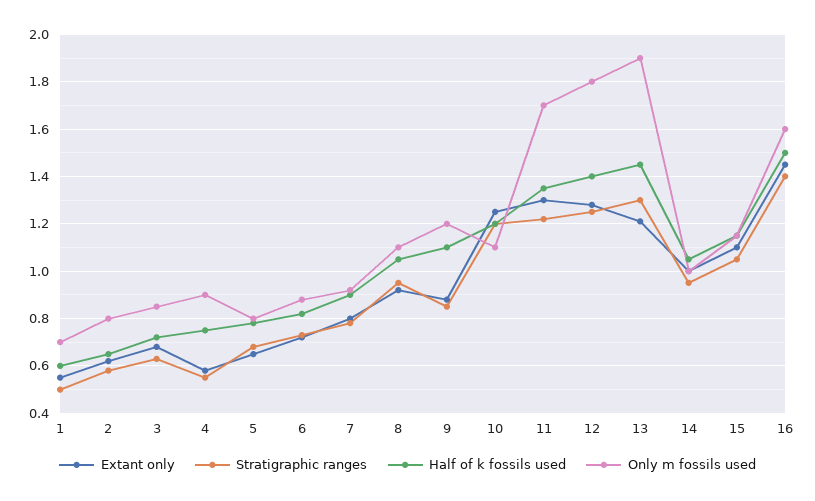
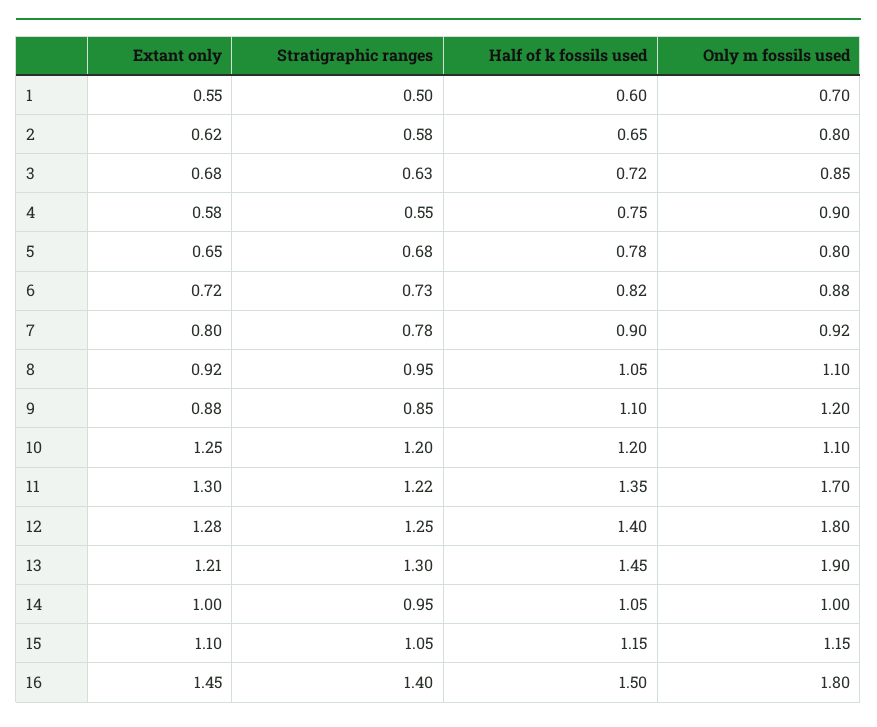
Only m fossils used, 16: 1.6 -> 1.8

